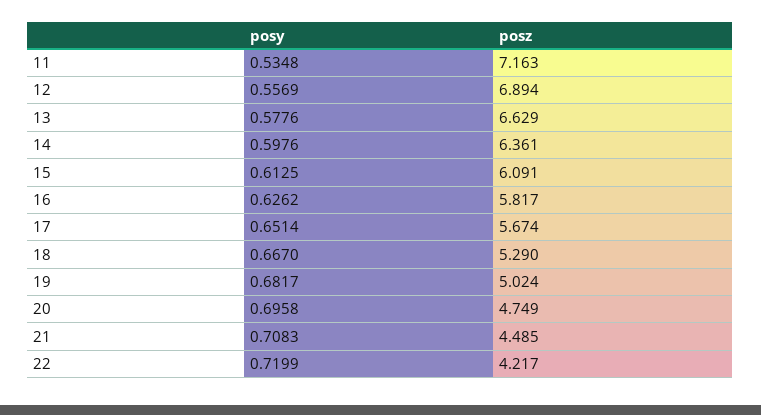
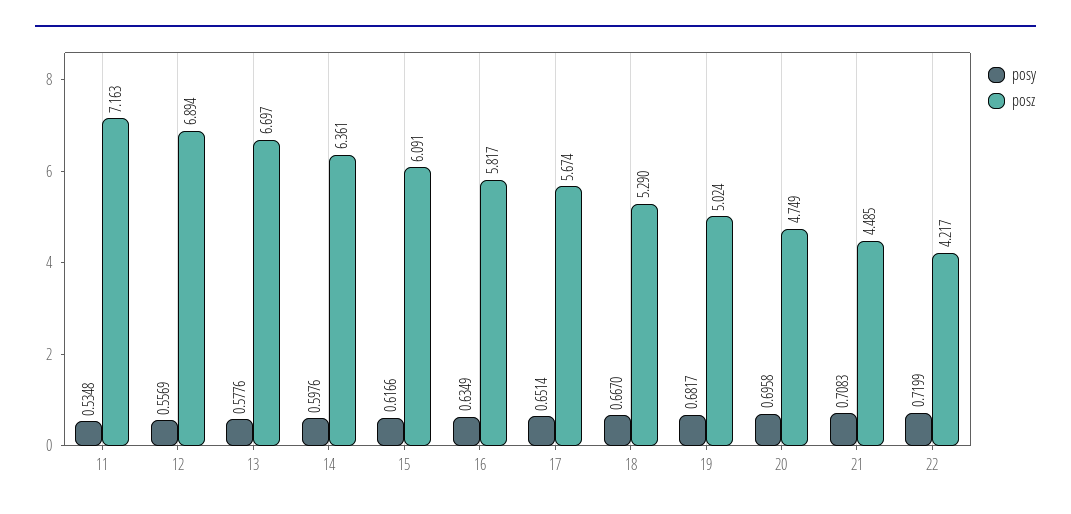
posz, 13: 6.629 -> 6.697
posy, 15: 0.6125 -> 0.6166
posy, 16: 0.6262 -> 0.6349

